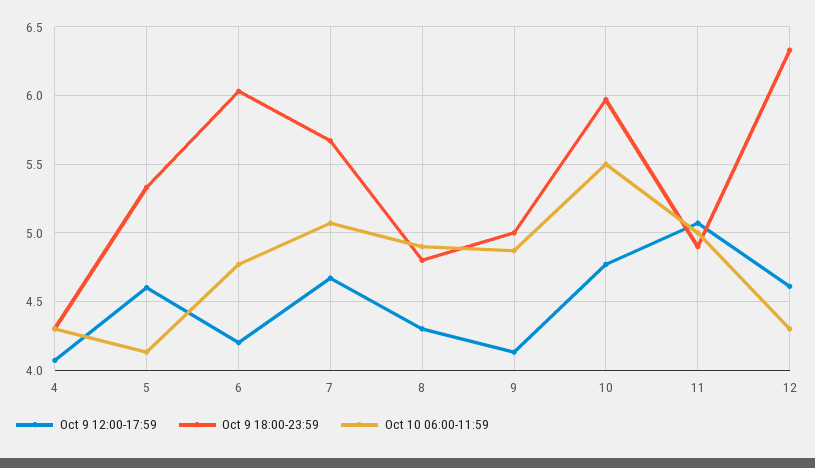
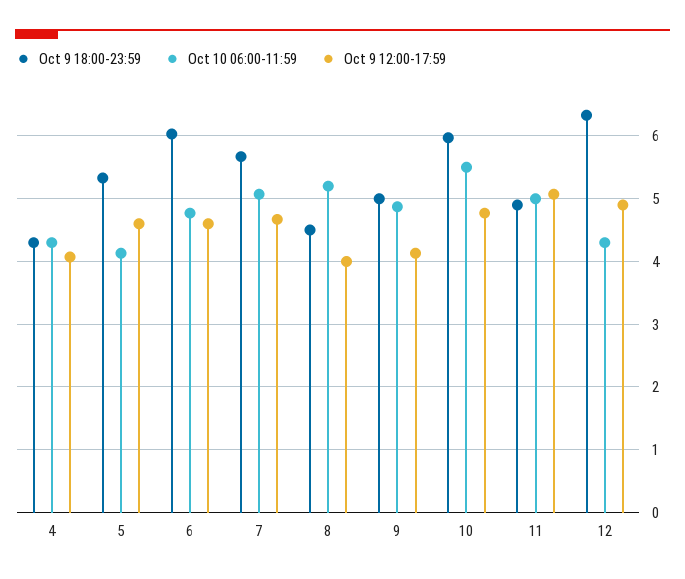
Oct 9 12:00-17:59, 6: 4.2 -> 4.6
Oct 9 12:00-17:59, 8: 4.3 -> 4
Oct 9 18:00-23:59, 8: 4.8 -> 4.5
Oct 10 06:00-11:59, 8: 4.9 -> 5.2
Oct 9 12:00-17:59, 12: 4.6 -> 4.9

